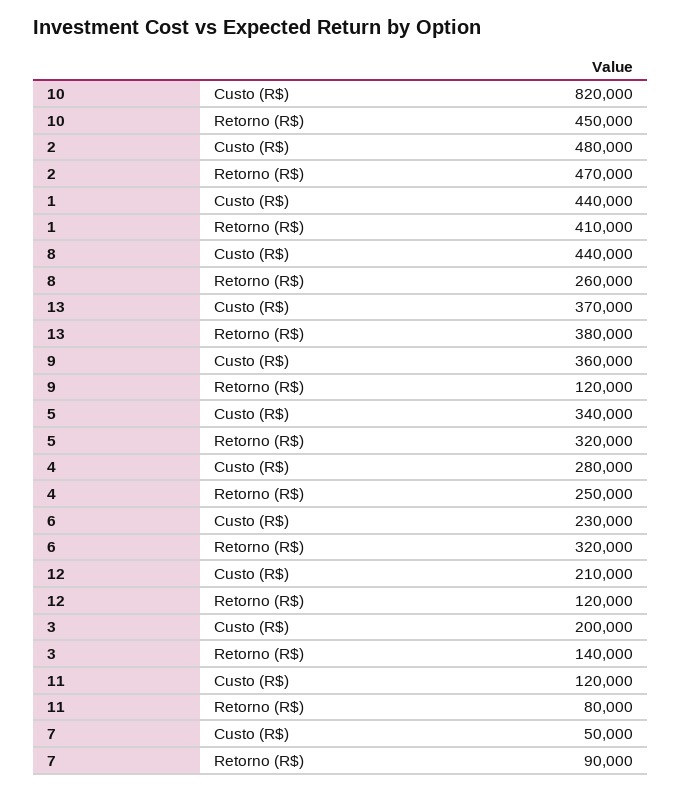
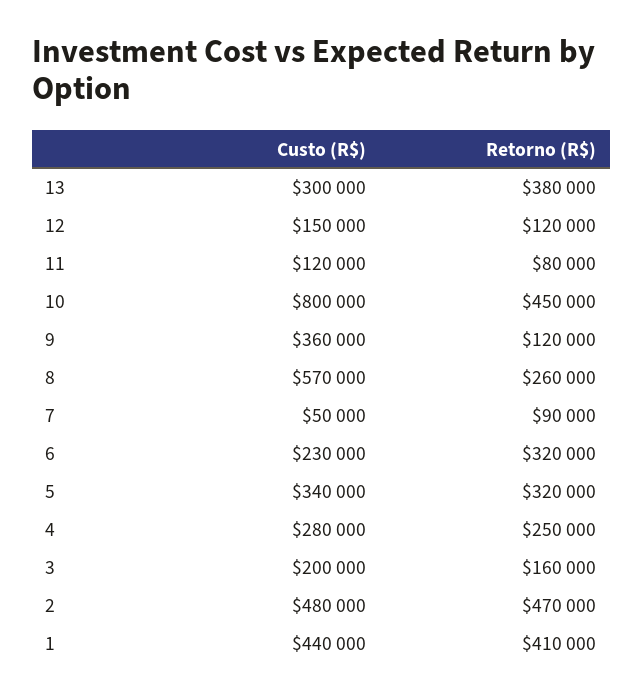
10, Custo (R$): 820000 -> 800000
8, Custo (R$): 440000 -> 570000
13, Custo (R$): 370000 -> 300000
12, Custo (R$): 210000 -> 150000
3, Retorno (R$): 140000 -> 160000

